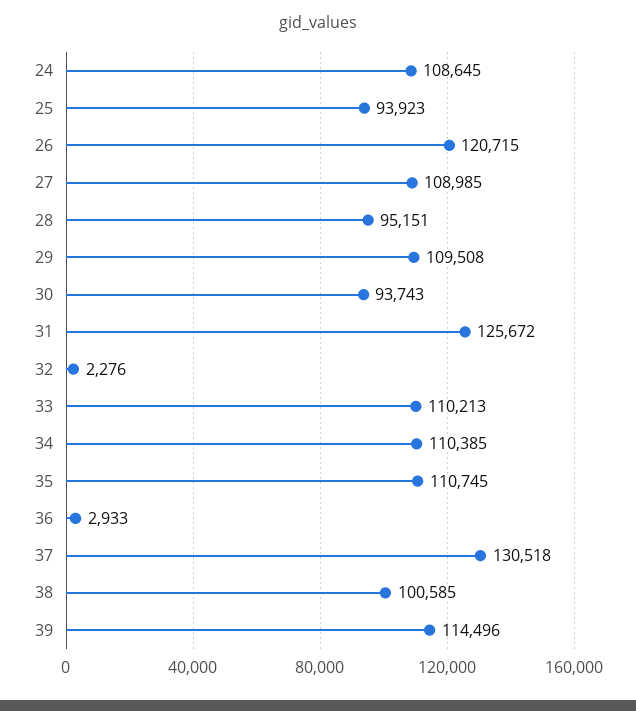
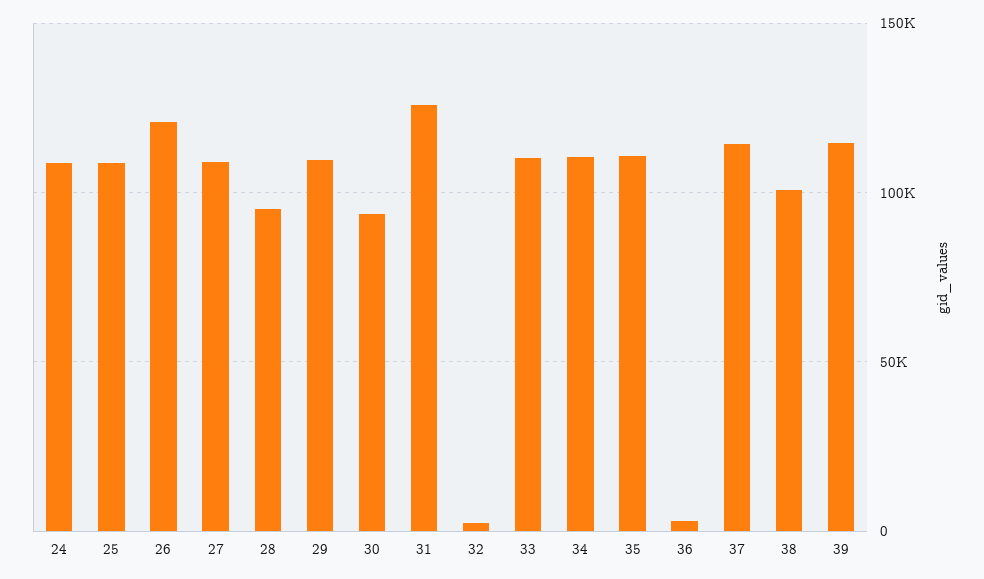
25: 93923 -> 110000
37: 130518 -> 115000

